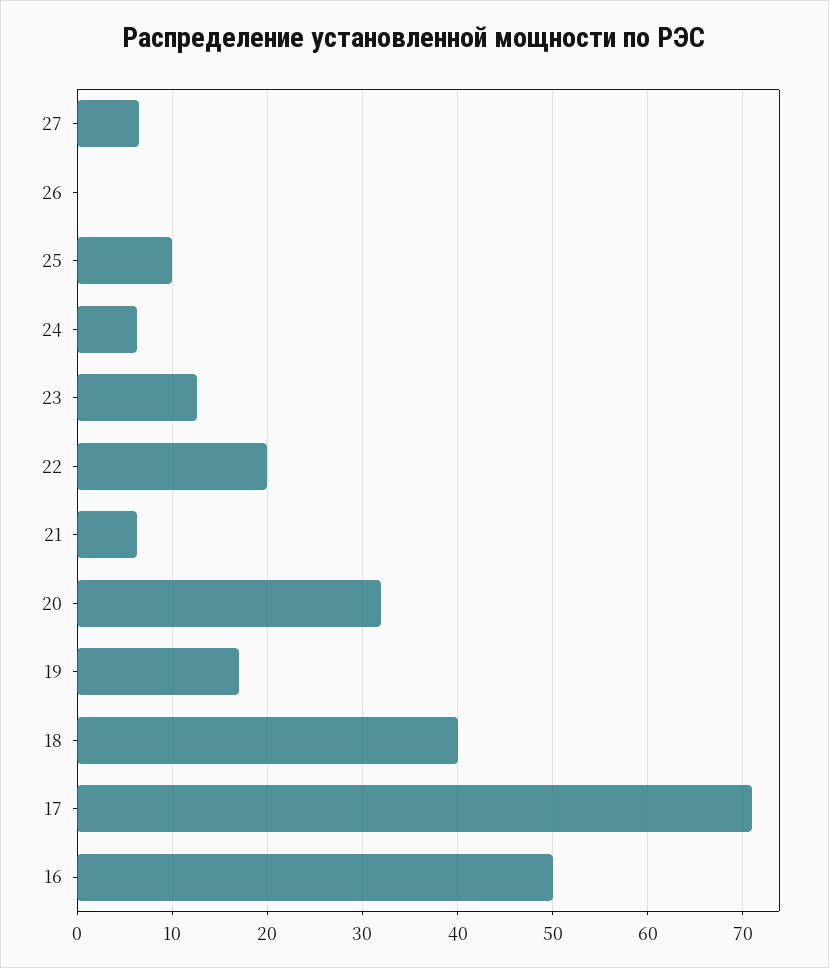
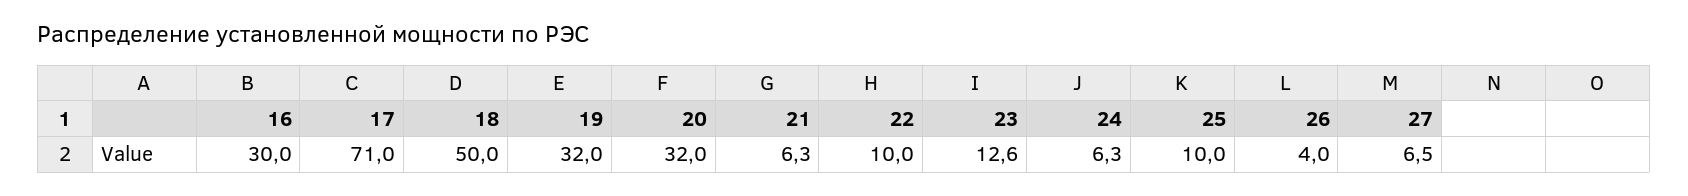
26: 0 -> 4
22: 20 -> 10
19: 17 -> 32
18: 40 -> 50
16: 50 -> 30

